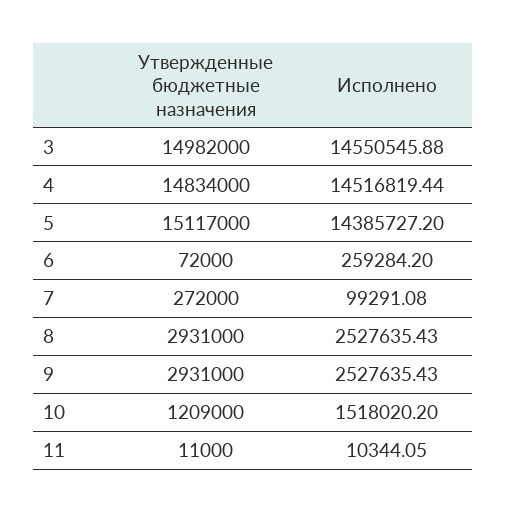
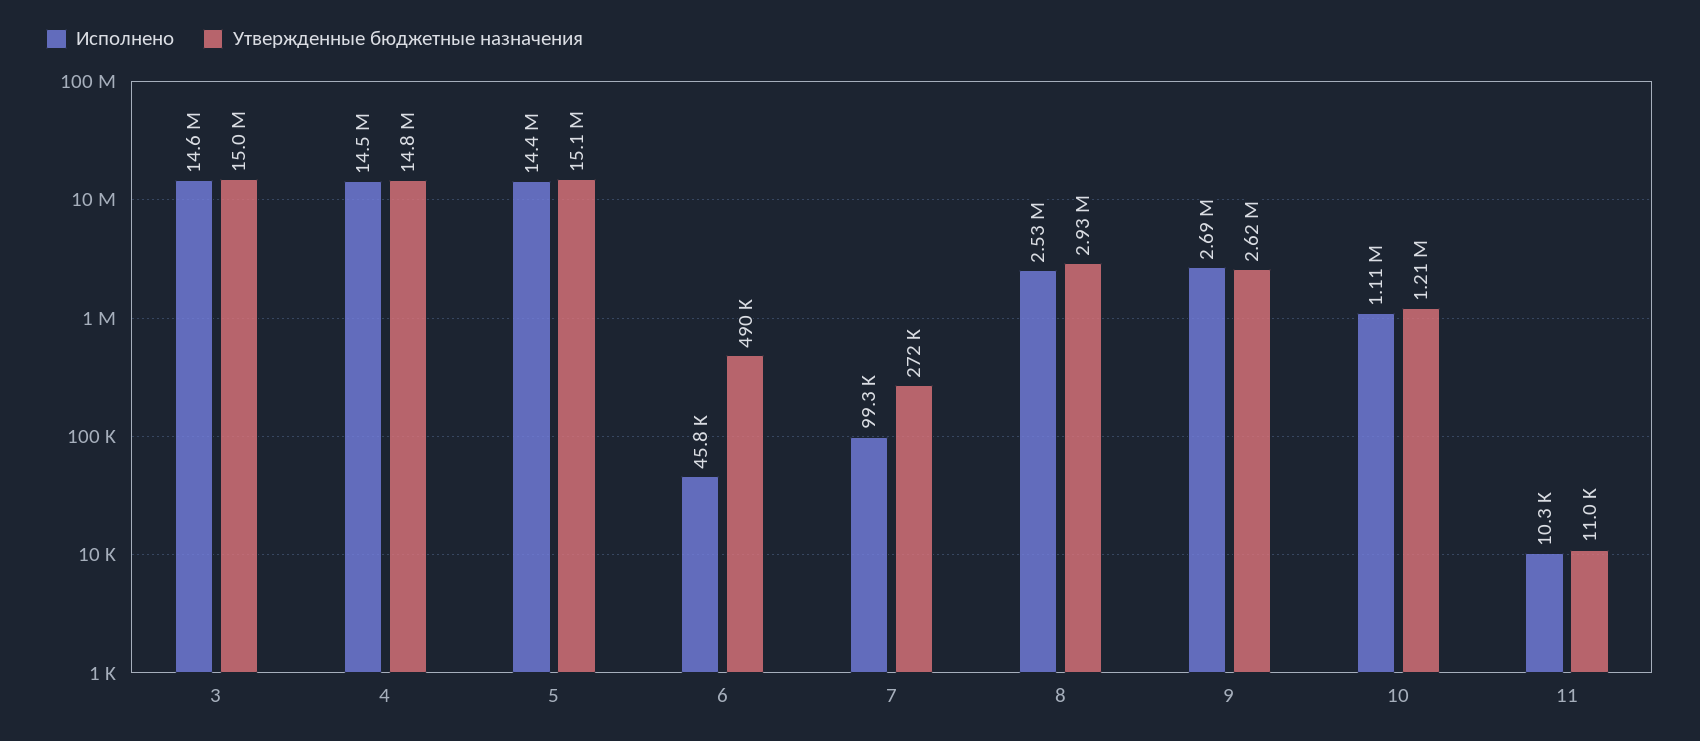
Утвержденные бюджетные назначения, 6: 72000 -> 490000
Исполнено, 6: 259284.2 -> 45800
Утвержденные бюджетные назначения, 9: 2931000 -> 2620000
Исполнено, 9: 2527635.43 -> 2690000
Исполнено, 10: 1518020.2 -> 1110000

